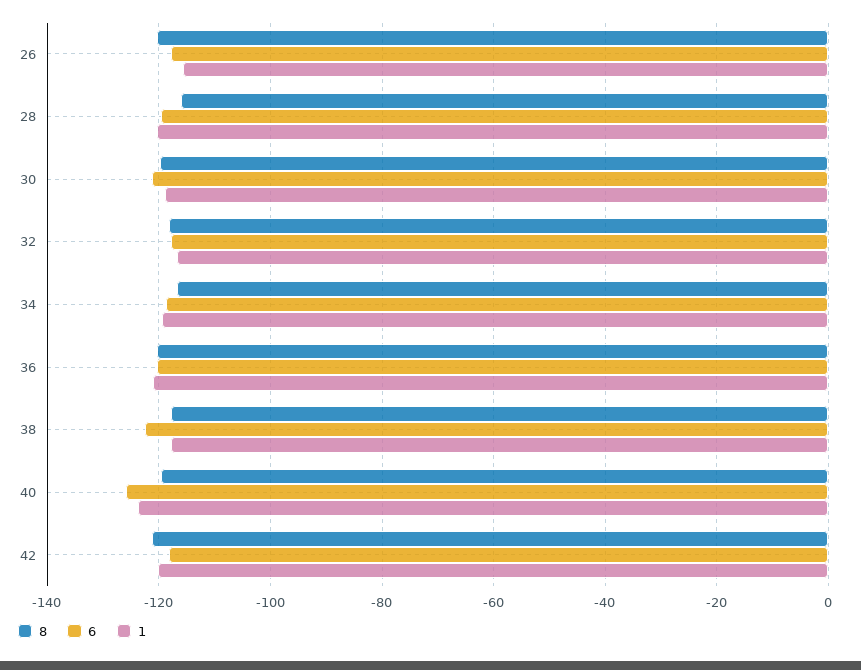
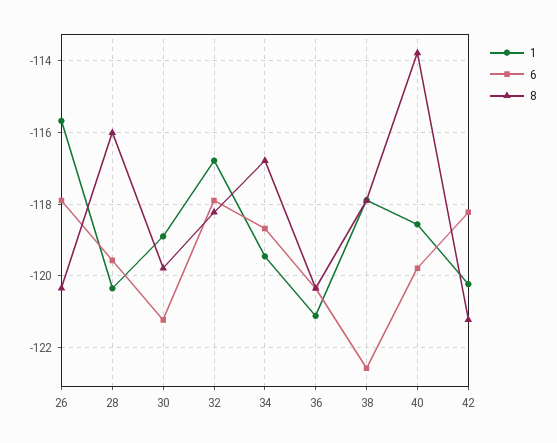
8, 40: -120 -> -113.8
6, 40: -126 -> -119.8
1, 40: -124 -> -118.6

